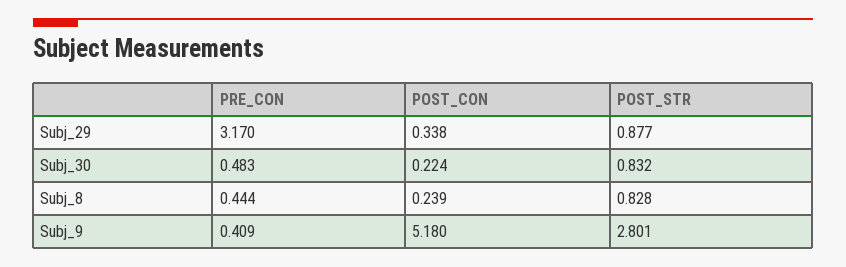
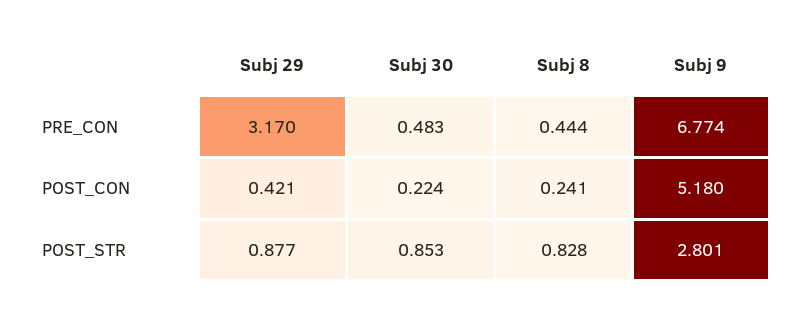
POST_CON, Subj_29: 0.338 -> 0.421
POST_STR, Subj_30: 0.832 -> 0.853
POST_CON, Subj_8: 0.239 -> 0.241
PRE_CON, Subj_9: 0.409 -> 6.774

